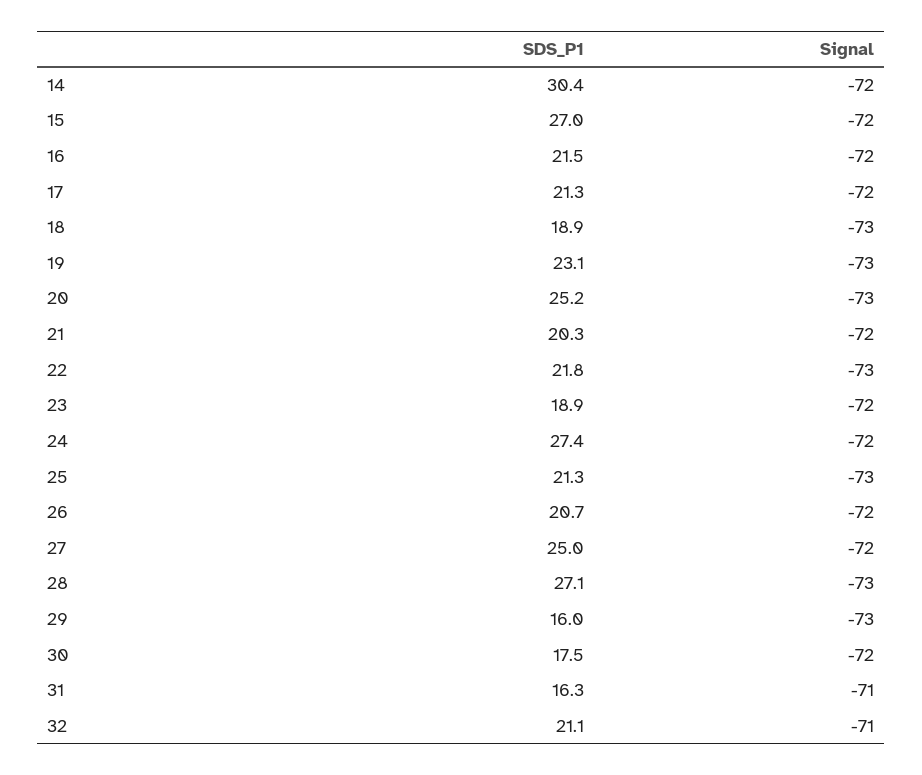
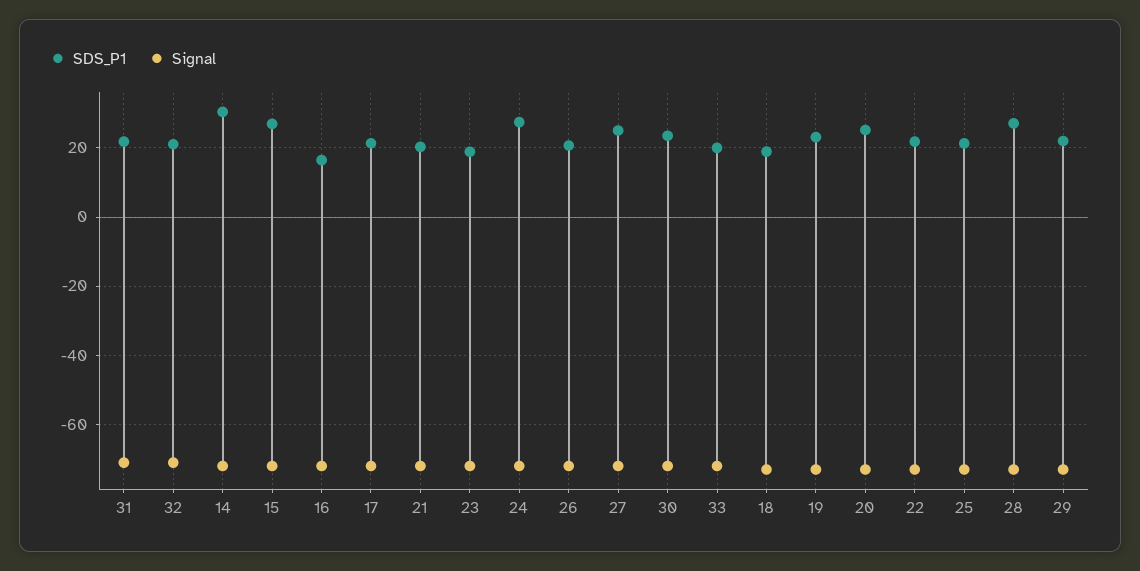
SDS_P1, 16: 21.5 -> 16
SDS_P1, 29: 16 -> 22
SDS_P1, 30: 17.5 -> 24
SDS_P1, 31: 16.3 -> 22
SDS_P1, 33: none -> 20
Signal, 33: none -> -72

